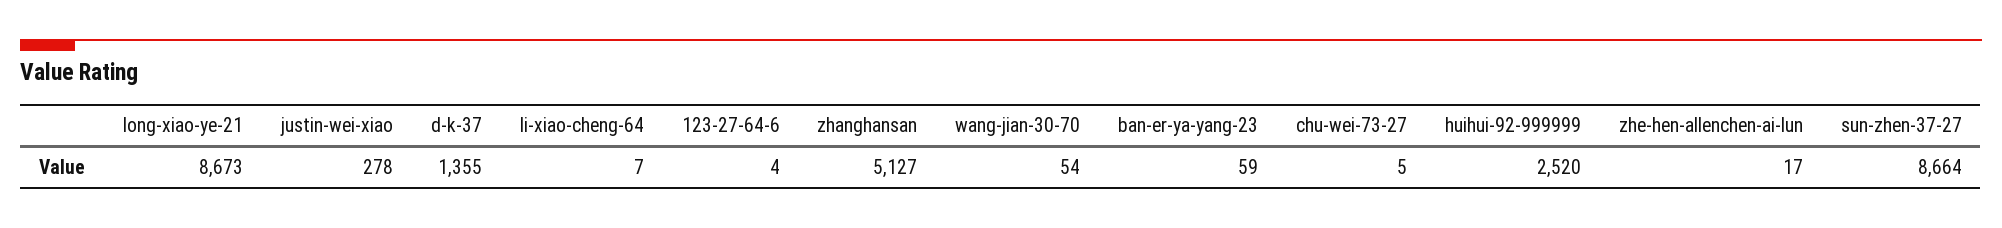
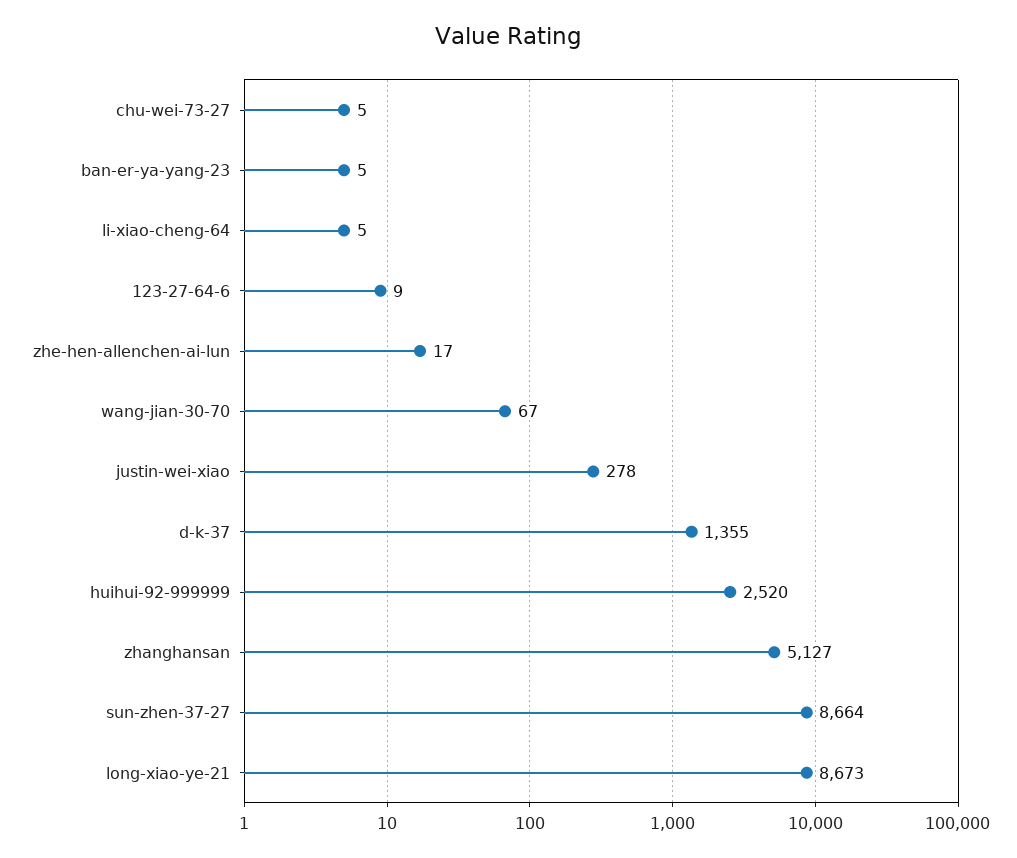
li-xiao-cheng-64: 7 -> 5
123-27-64-6: 4 -> 9
wang-jian-30-70: 54 -> 67
ban-er-ya-yang-23: 59 -> 5

